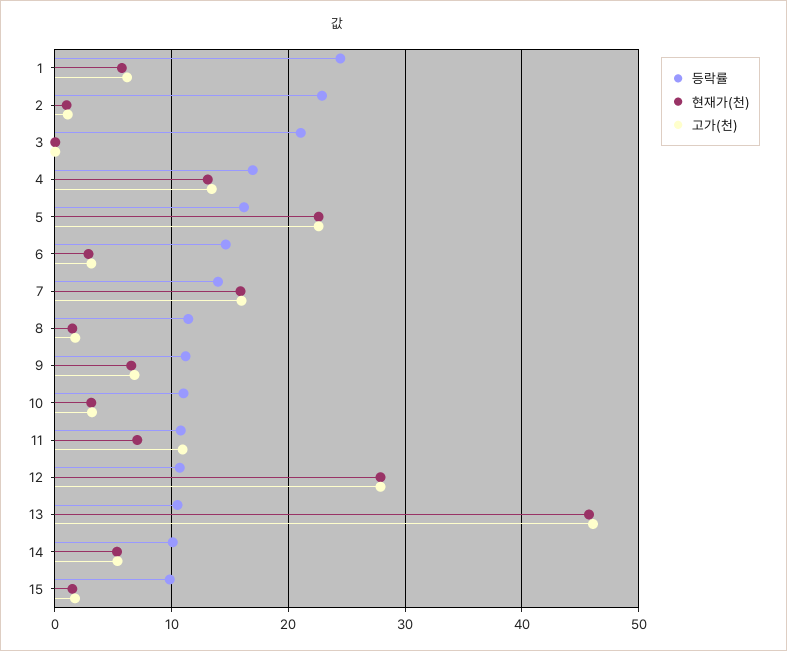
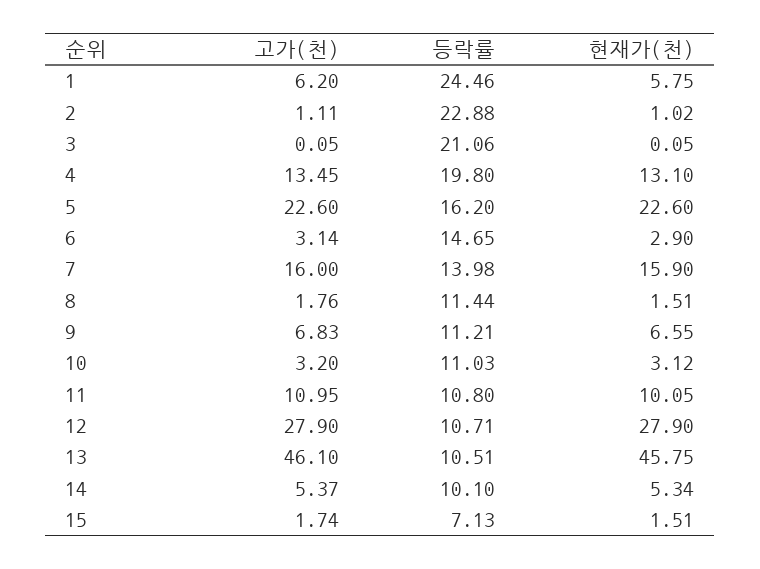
등락률, 4: 17 -> 19.8
현재가(천), 11: 7 -> 10.05
등락률, 15: 10 -> 7.13

